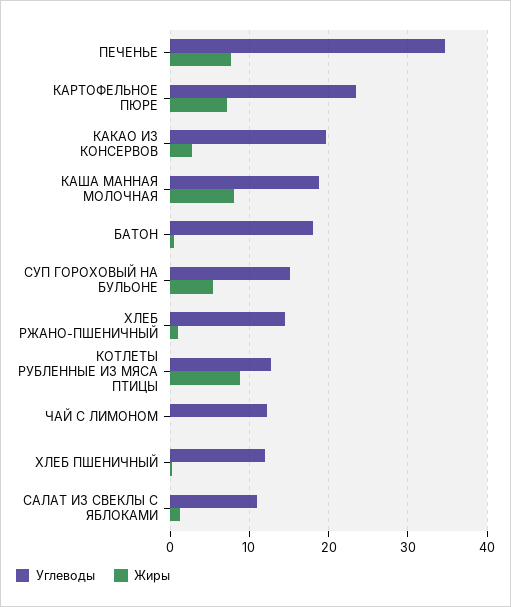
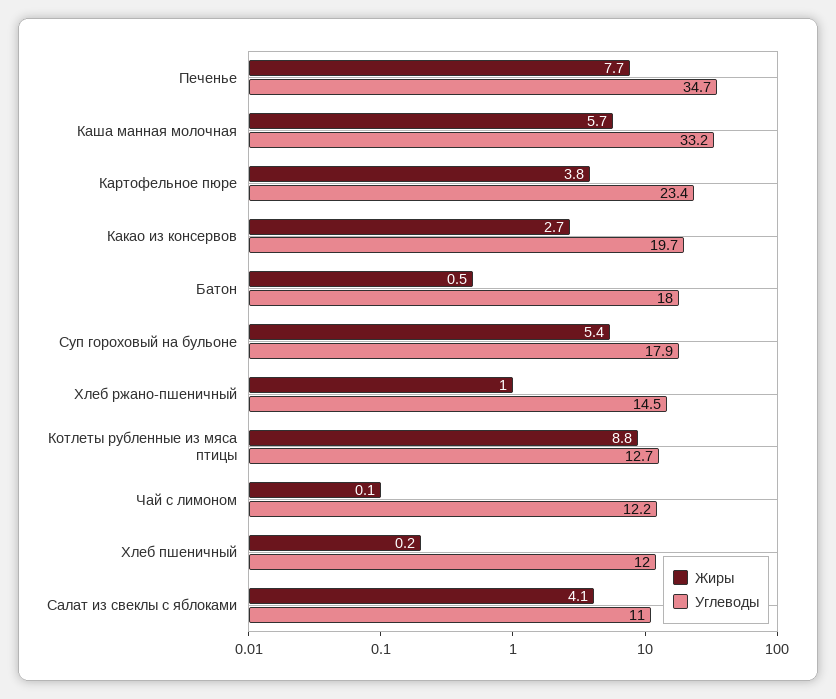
Жиры, КАРТОФЕЛЬНОЕ ПЮРЕ: 7 -> 3.8
Углеводы, КАША МАННАЯ МОЛОЧНАЯ: 19 -> 33.2
Жиры, КАША МАННАЯ МОЛОЧНАЯ: 8 -> 5.7
Углеводы, СУП ГОРОХОВЫЙ НА БУЛЬОНЕ: 15 -> 17.9
Жиры, САЛАТ ИЗ СВЕКЛЫ С ЯБЛОКАМИ: 1 -> 4.1

